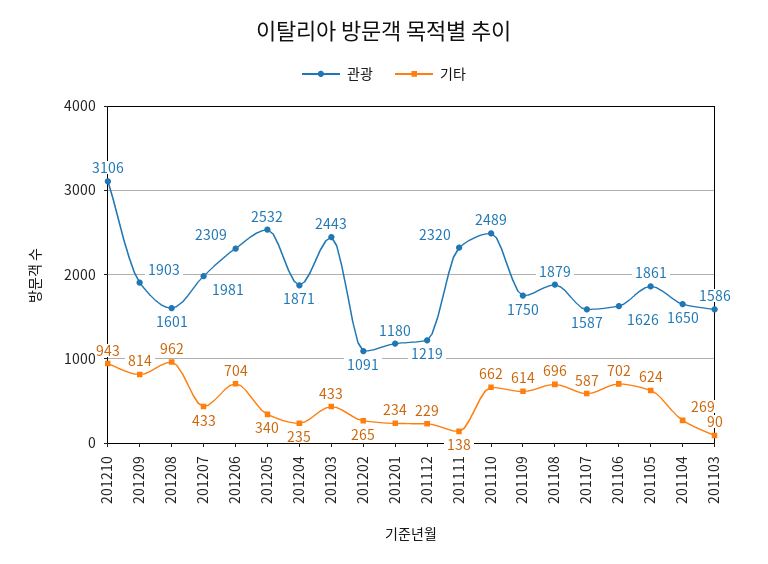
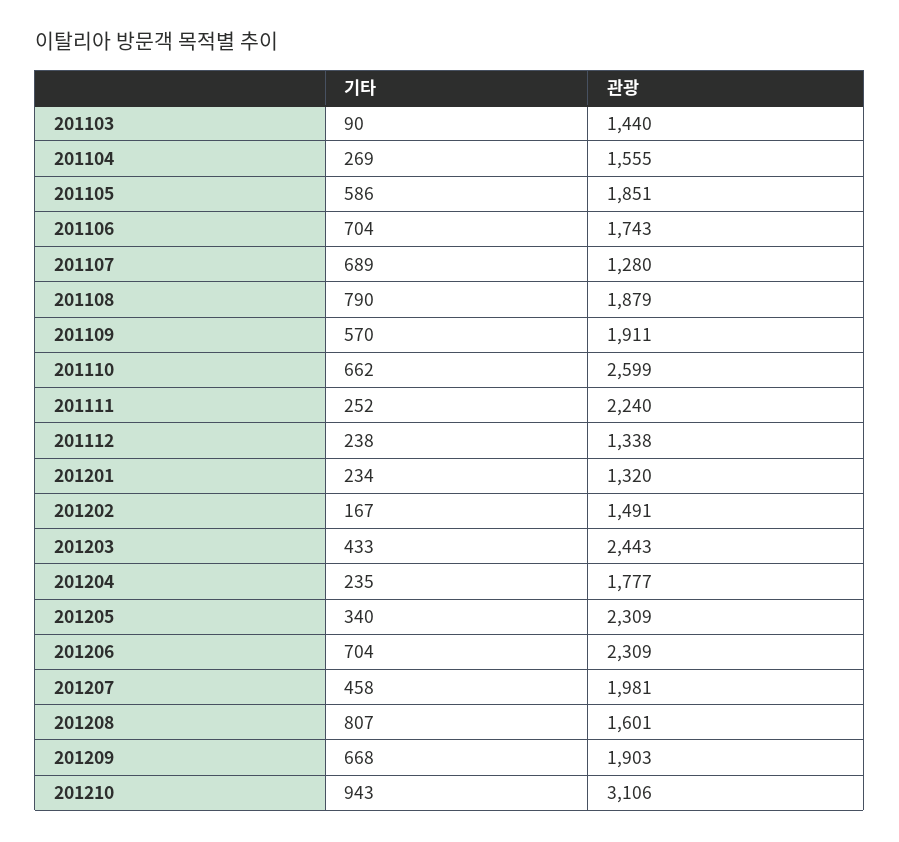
기타, 201209: 814 -> 668
기타, 201208: 962 -> 807
기타, 201207: 433 -> 458
관광, 201205: 2532 -> 2309
관광, 201204: 1871 -> 1777
관광, 201202: 1091 -> 1491
기타, 201202: 265 -> 167
관광, 201201: 1180 -> 1320
관광, 201112: 1219 -> 1338
기타, 201112: 229 -> 238
관광, 201111: 2320 -> 2240
기타, 201111: 138 -> 252
관광, 201110: 2489 -> 2599
관광, 201109: 1750 -> 1911
기타, 201109: 614 -> 570
기타, 201108: 696 -> 790
관광, 201107: 1587 -> 1280
기타, 201107: 587 -> 689
관광, 201106: 1626 -> 1743
기타, 201106: 702 -> 704
관광, 201105: 1861 -> 1851
기타, 201105: 624 -> 586
관광, 201104: 1650 -> 1555
관광, 201103: 1586 -> 1440

